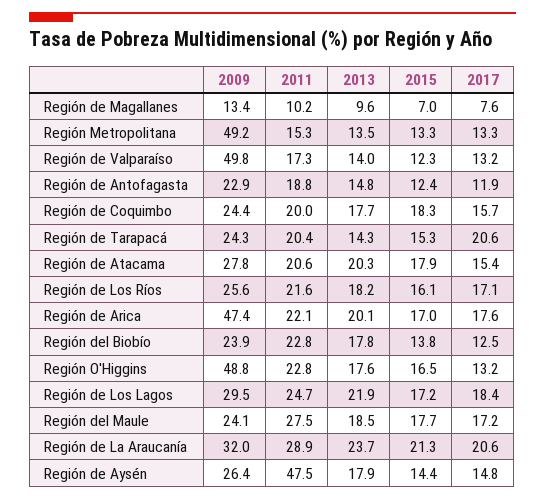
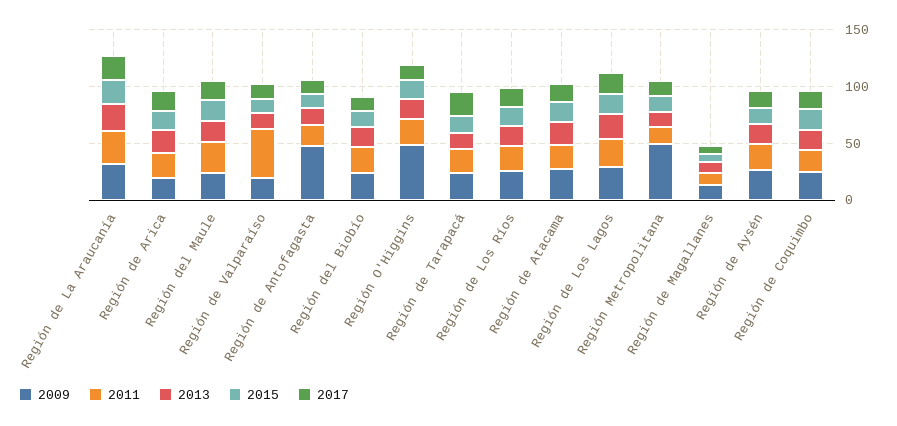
2009, Región de Valparaíso: 49.8 -> 20
2011, Región de Valparaíso: 17.3 -> 40
2009, Región de Antofagasta: 22.9 -> 50
2009, Región de Arica: 47.4 -> 20
2011, Región de Aysén: 47.5 -> 20

